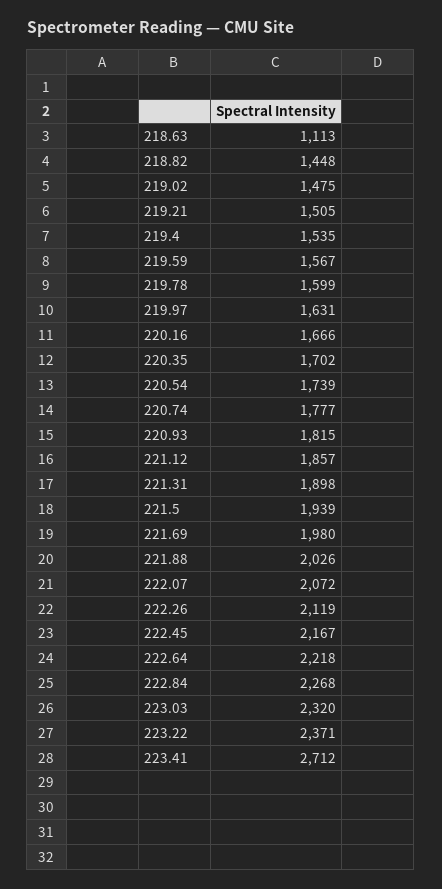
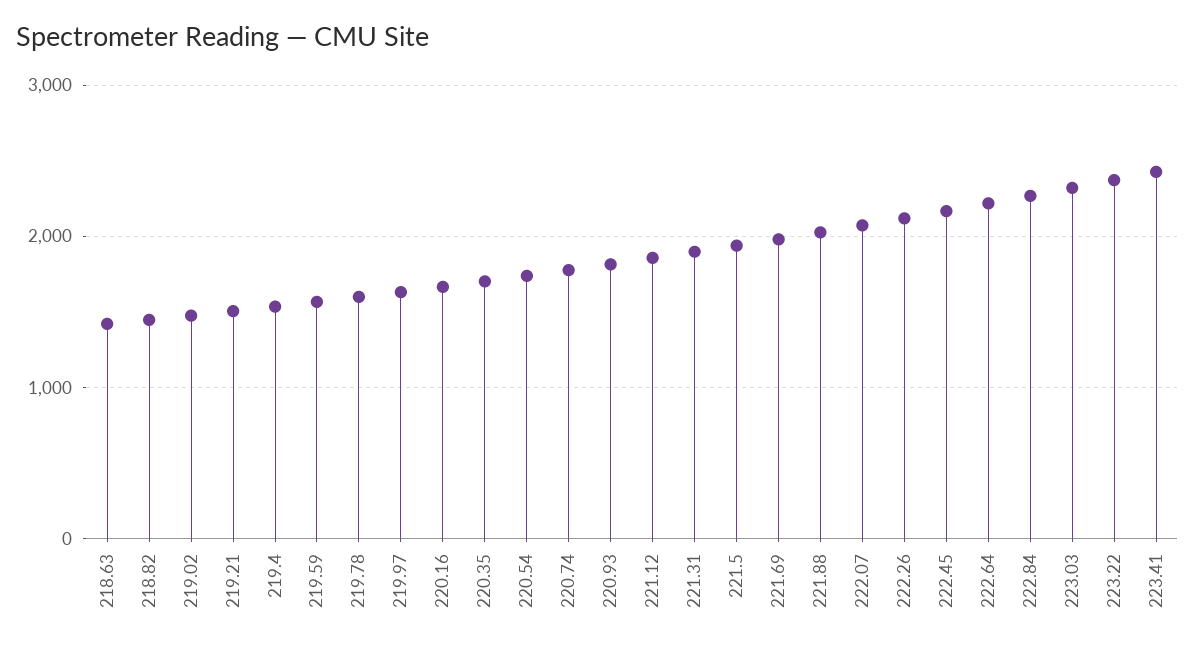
218.63: 1113 -> 1400
223.41: 2712 -> 2400

